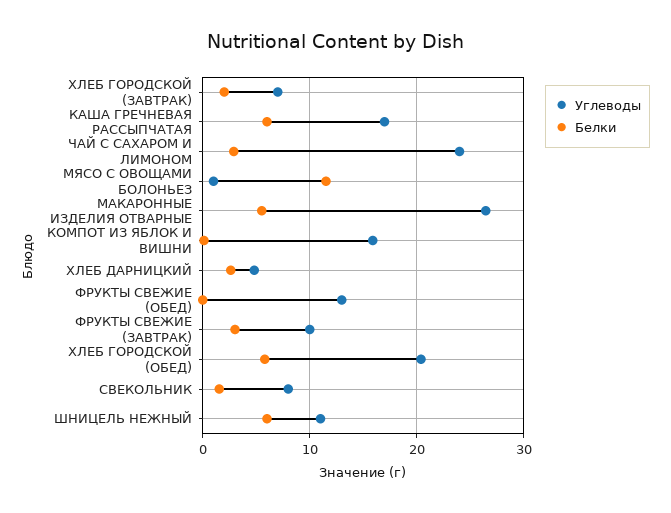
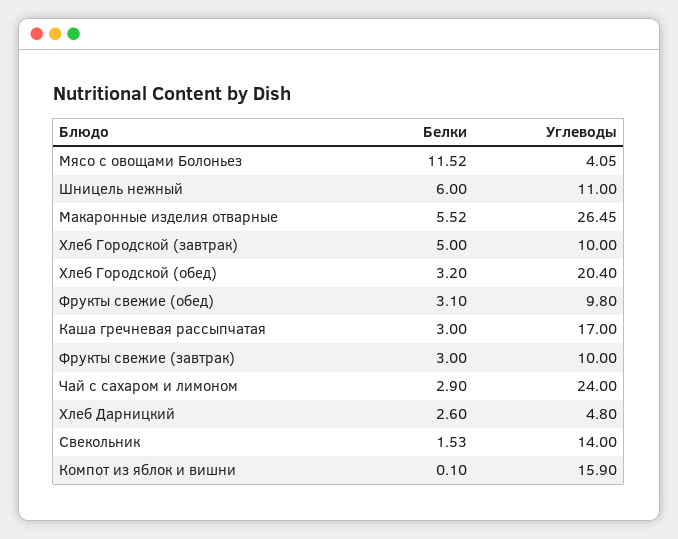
Углеводы, ХЛЕБ ГОРОДСКОЙ (ЗАВТРАК): 7 -> 10
Белки, ХЛЕБ ГОРОДСКОЙ (ЗАВТРАК): 2 -> 5
Белки, КАША ГРЕЧНЕВАЯ РАССЫПЧАТАЯ: 6 -> 3
Углеводы, МЯСО С ОВОЩАМИ БОЛОНЬЕЗ: 1 -> 4.05
Углеводы, ФРУКТЫ СВЕЖИЕ (ОБЕД): 13 -> 9.8
Белки, ФРУКТЫ СВЕЖИЕ (ОБЕД): 0 -> 3.1
Белки, ХЛЕБ ГОРОДСКОЙ (ОБЕД): 6 -> 3.2
Углеводы, СВЕКОЛЬНИК: 8 -> 14

